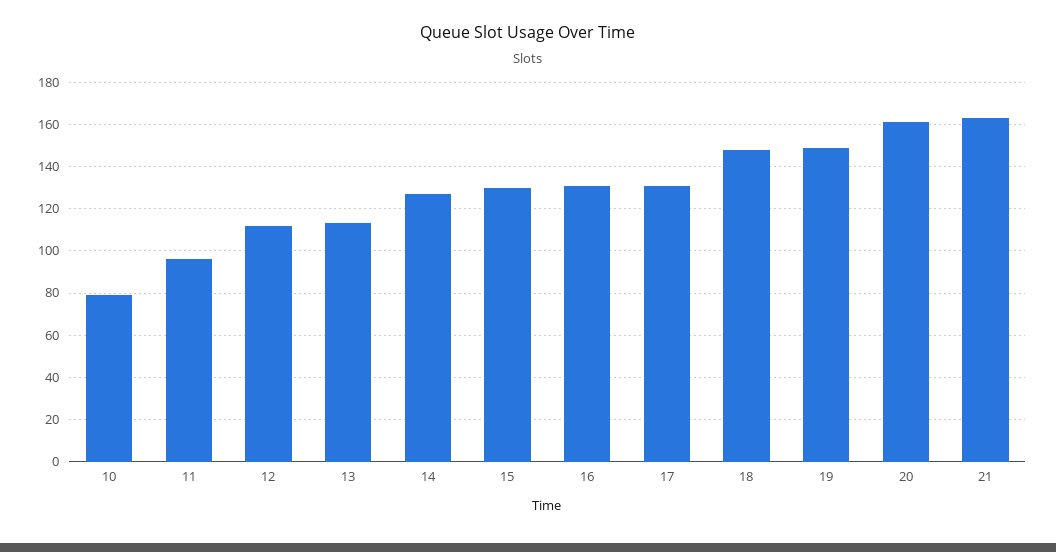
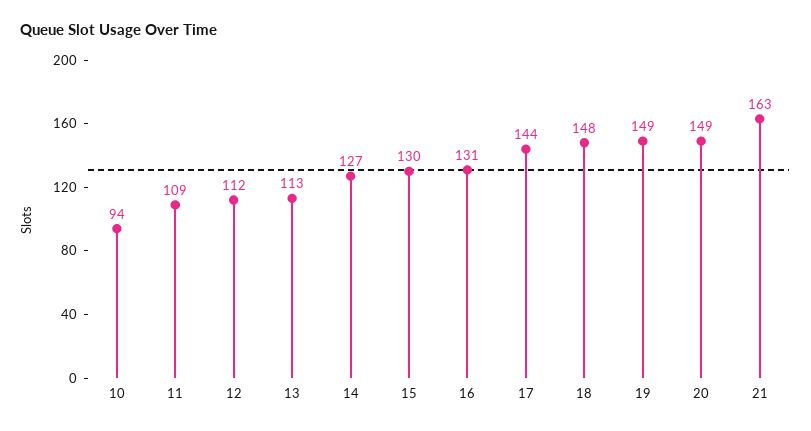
10: 80 -> 94
11: 95 -> 109
17: 130 -> 144
20: 160 -> 149

